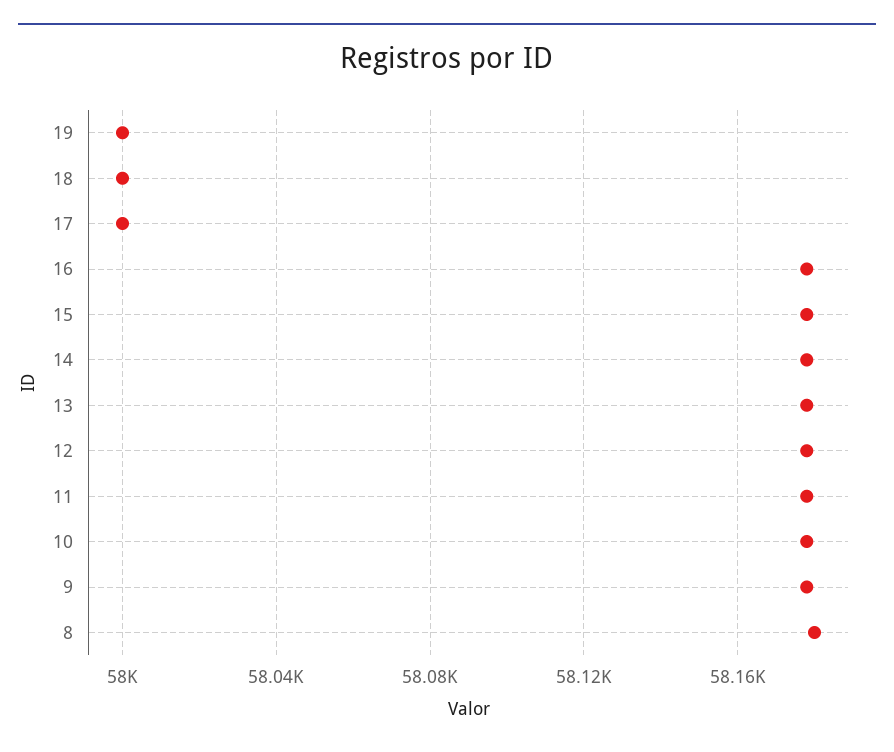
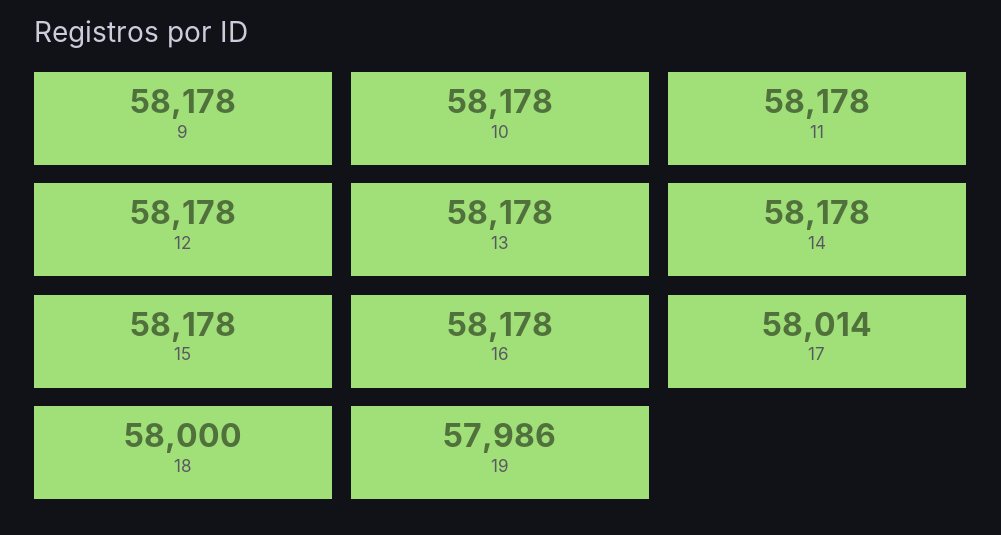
19: 58000 -> 57986
17: 58000 -> 58014
8: 58180 -> none

